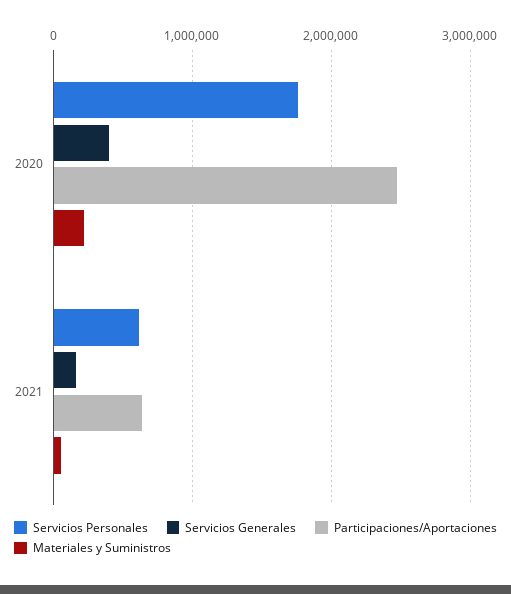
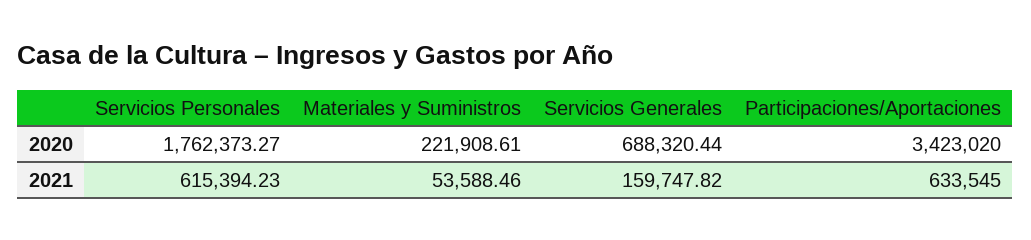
Servicios Generales, 2020: 400000 -> 688320.44
Participaciones/Aportaciones, 2020: 2500000 -> 3423020

